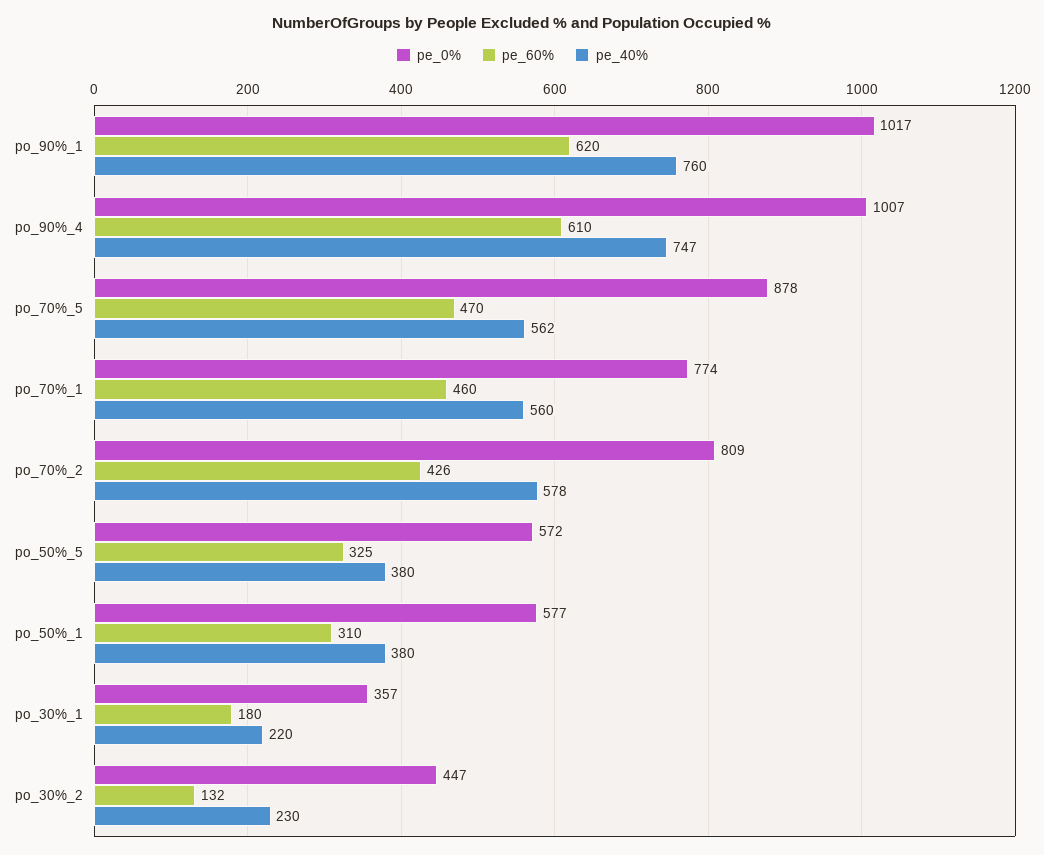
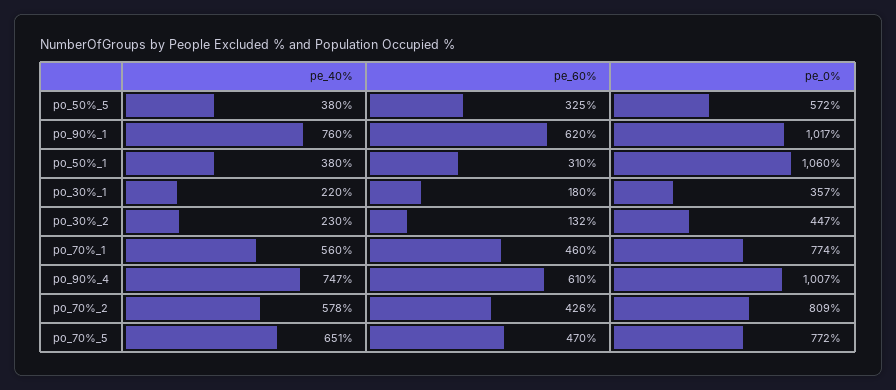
pe_0%, po_70%_5: 878 -> 772
pe_40%, po_70%_5: 562 -> 651
pe_0%, po_50%_1: 577 -> 1060

